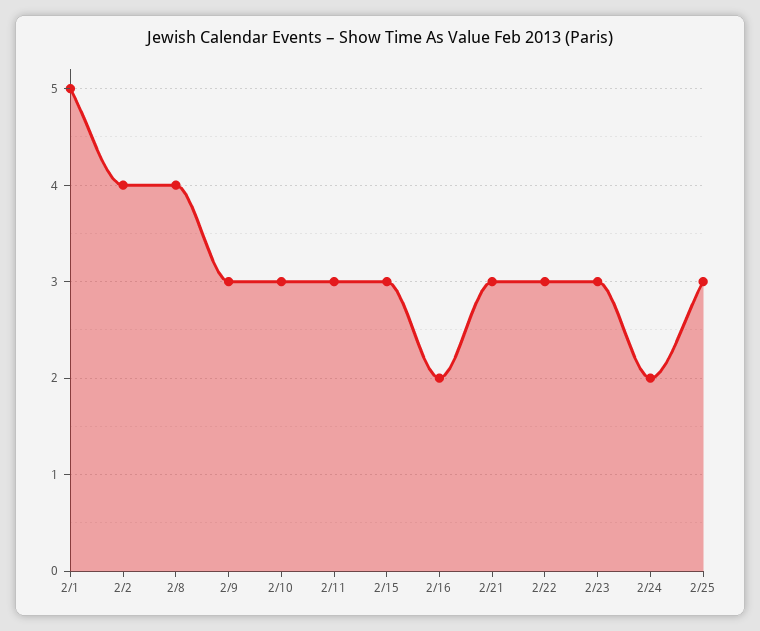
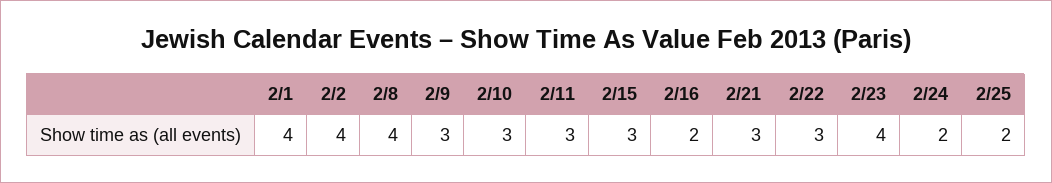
2/1: 5 -> 4
2/23: 3 -> 4
2/25: 3 -> 2

